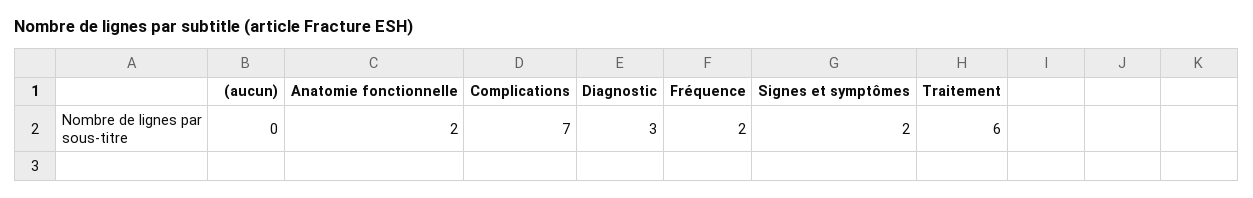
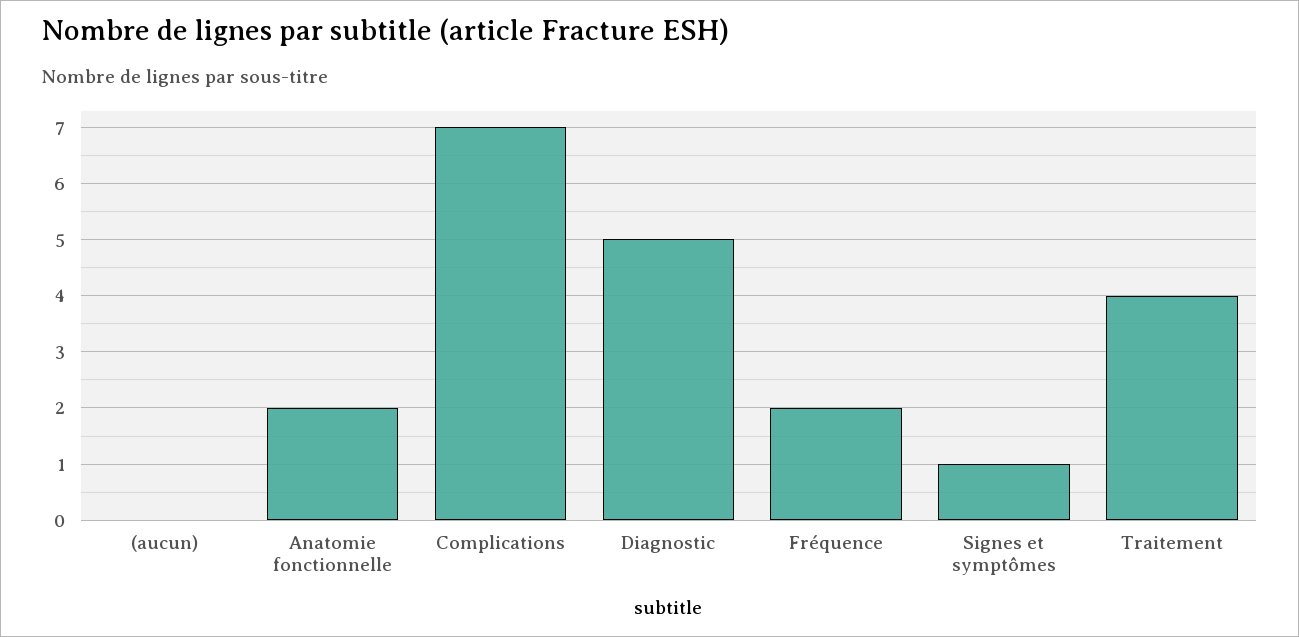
Diagnostic: 3 -> 5
Signes et symptômes: 2 -> 1
Traitement: 6 -> 4

